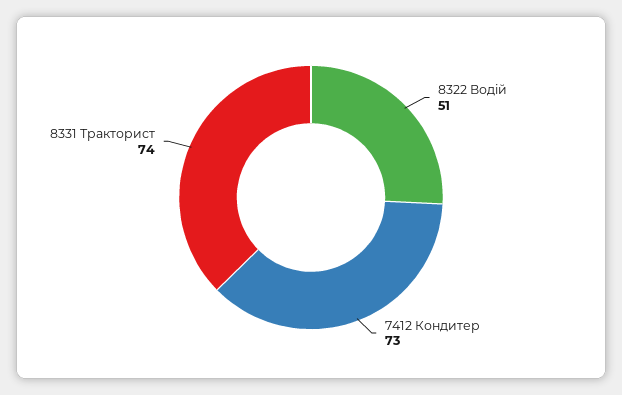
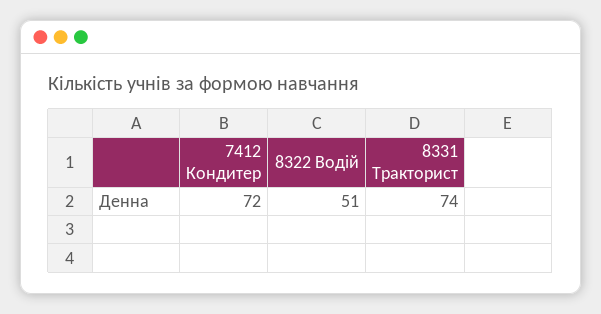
7412 Кондитер: 73 -> 72

